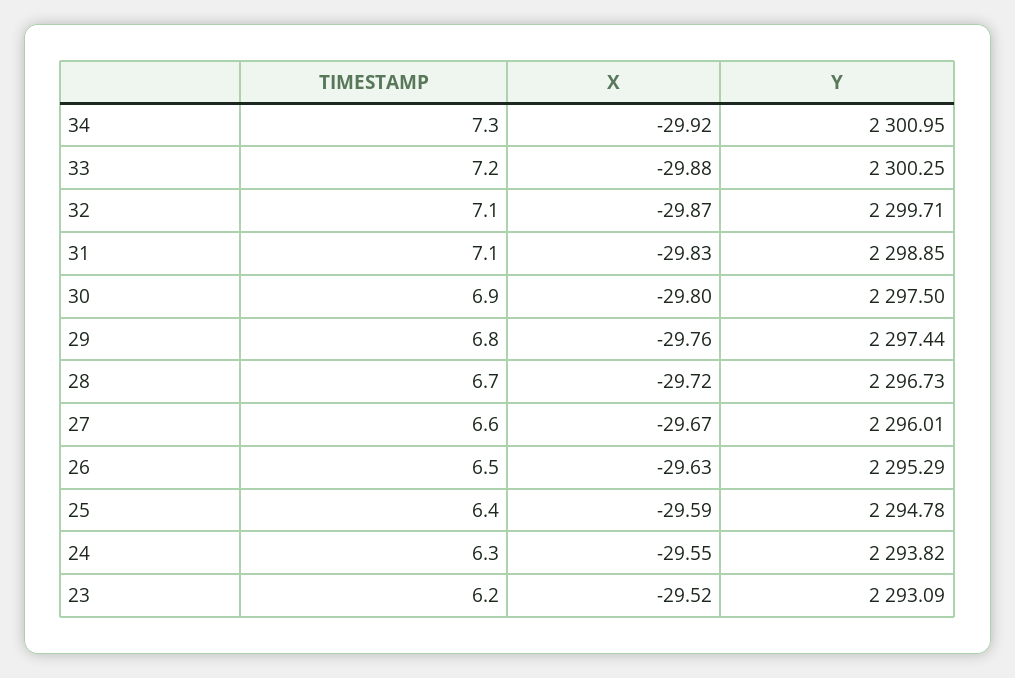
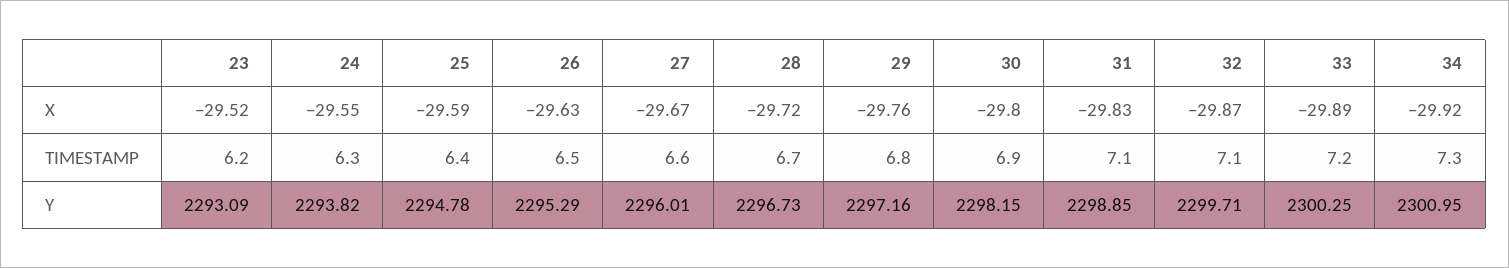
X, 33: -29.88 -> -29.89
Y, 30: 2297.5 -> 2298.15
Y, 29: 2297.44 -> 2297.16

